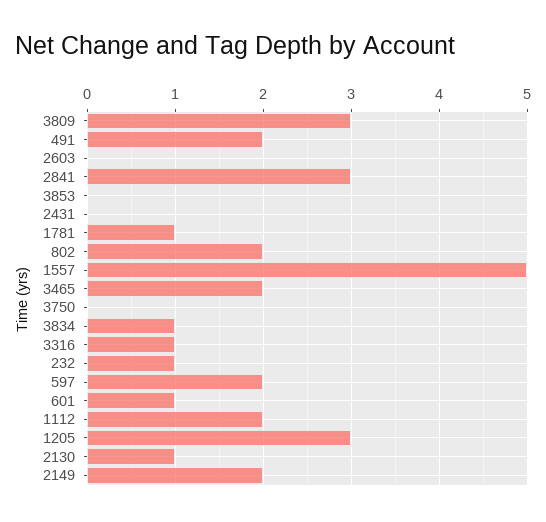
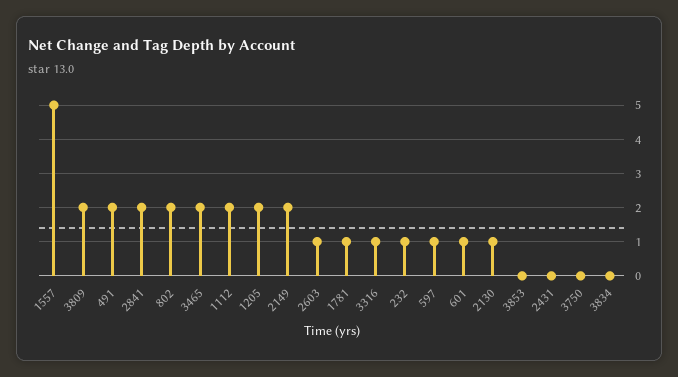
3809: 3 -> 2
2603: 0 -> 1
2841: 3 -> 2
3834: 1 -> 0
597: 2 -> 1
1205: 3 -> 2

